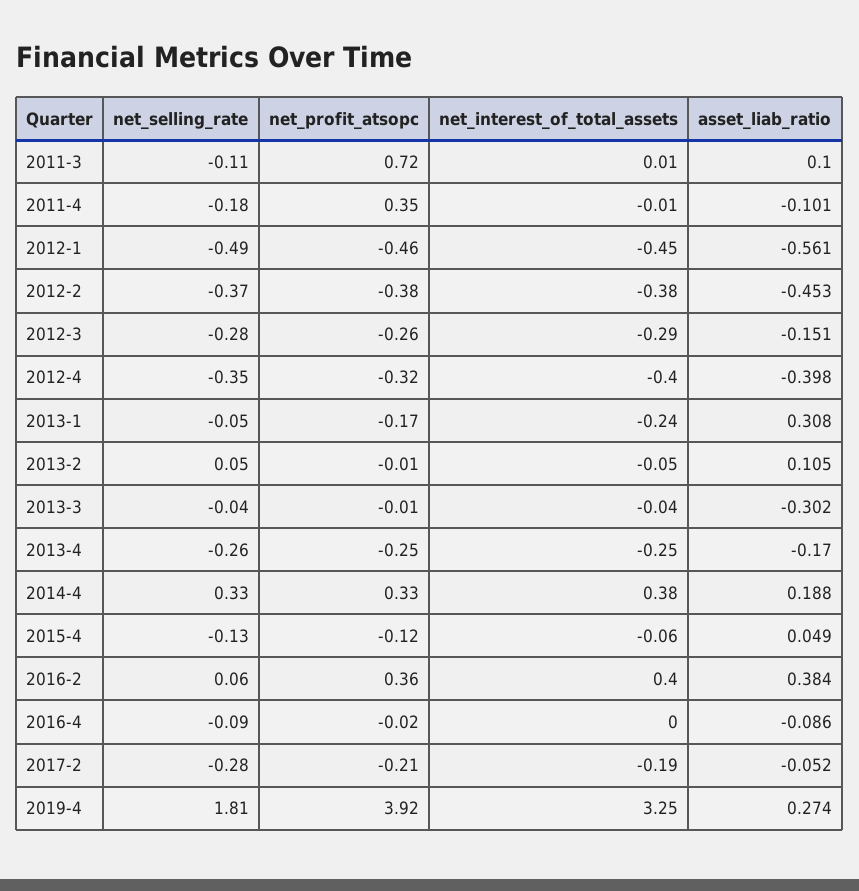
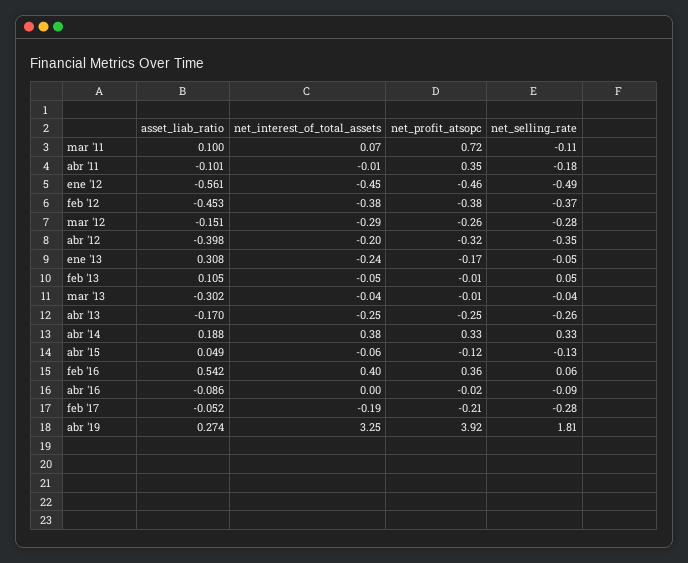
net_interest_of_total_assets, 2011-3: 0.01 -> 0.07
net_interest_of_total_assets, 2012-4: -0.4 -> -0.2
asset_liab_ratio, 2016-2: 0.384 -> 0.542

